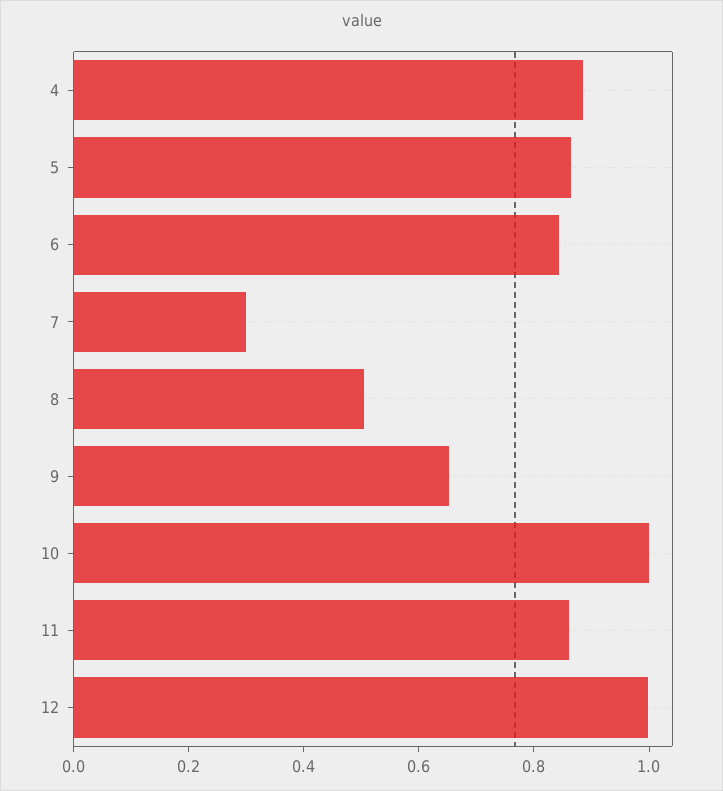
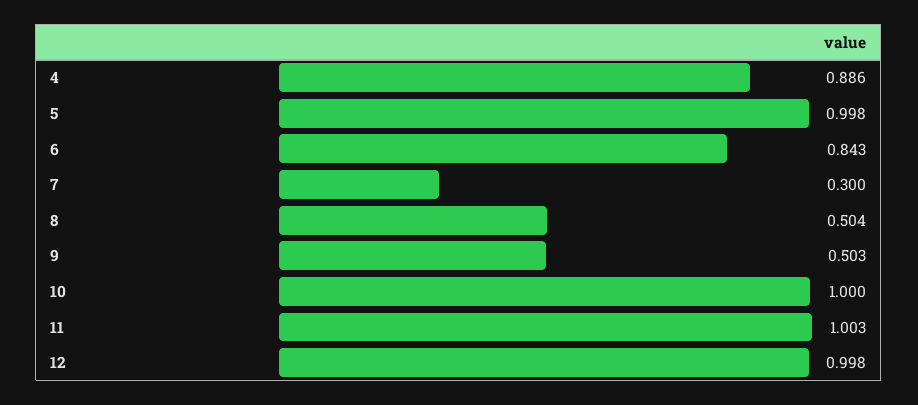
5: 0.85 -> 0.998
9: 0.65 -> 0.503
11: 0.85 -> 1.003

